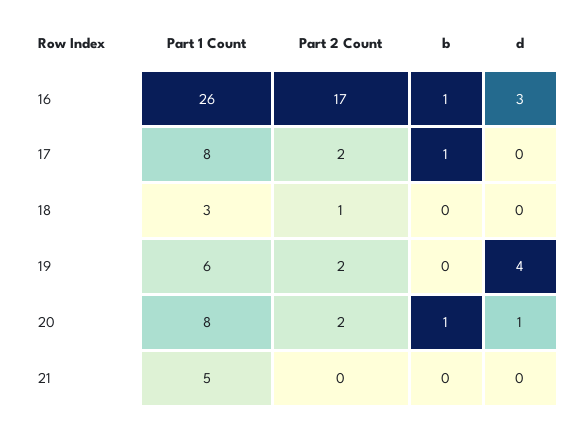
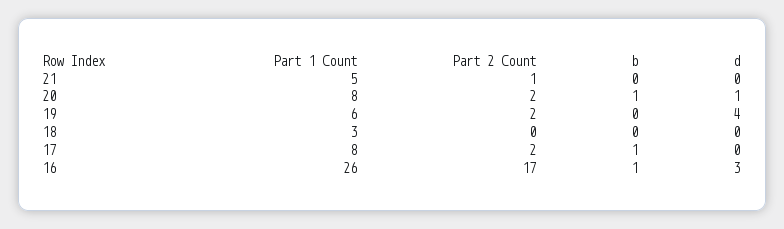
Part 2 Count, 18: 1 -> 0
Part 2 Count, 21: 0 -> 1

